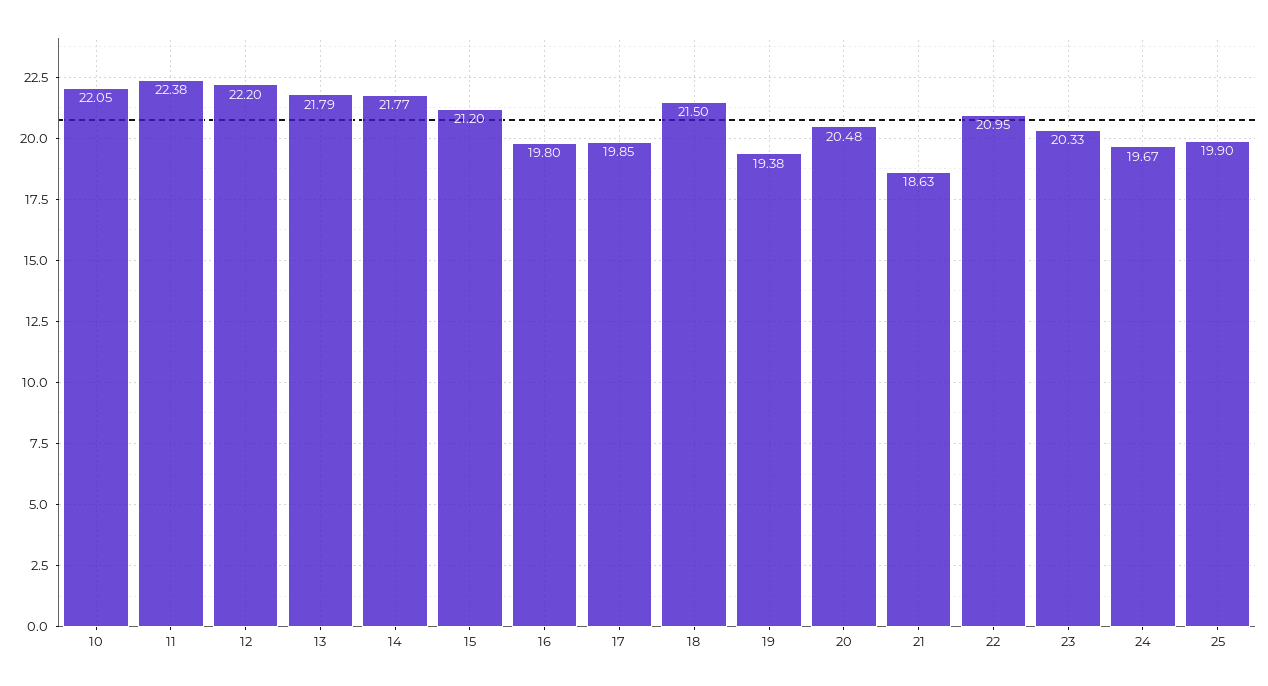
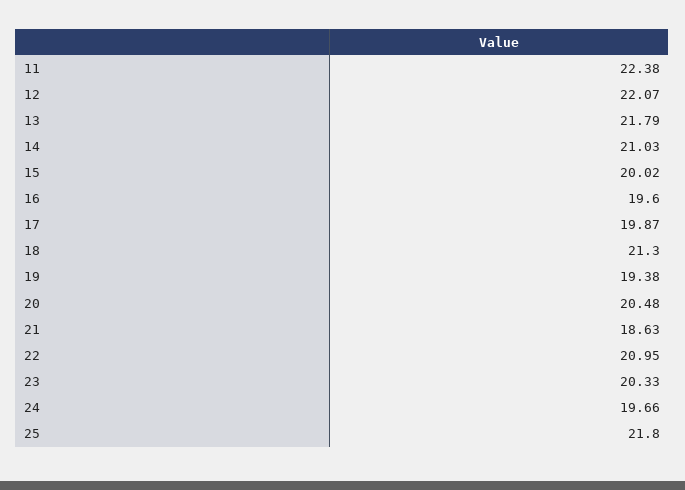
10: 22.05 -> none
12: 22.2 -> 22.07
14: 21.77 -> 21.03
15: 21.2 -> 20.02
16: 19.8 -> 19.6
17: 19.85 -> 19.87
18: 21.5 -> 21.3
24: 19.67 -> 19.66
25: 19.9 -> 21.8

